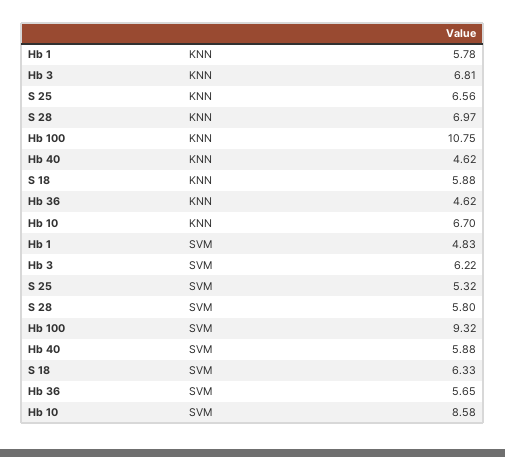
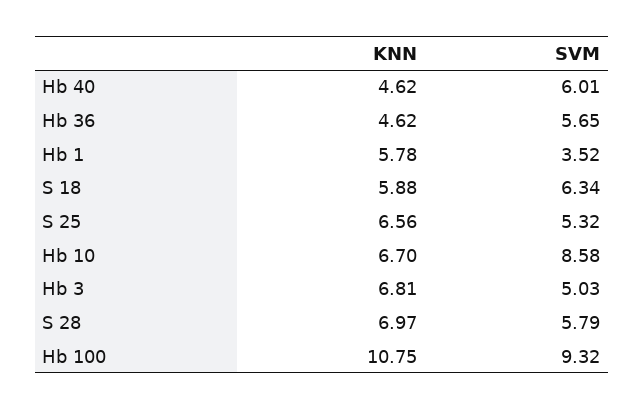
Hb 1, SVM: 4.83 -> 3.52
Hb 3, SVM: 6.22 -> 5.03
S 28, SVM: 5.8 -> 5.79
Hb 40, SVM: 5.88 -> 6.01
S 18, SVM: 6.33 -> 6.34

